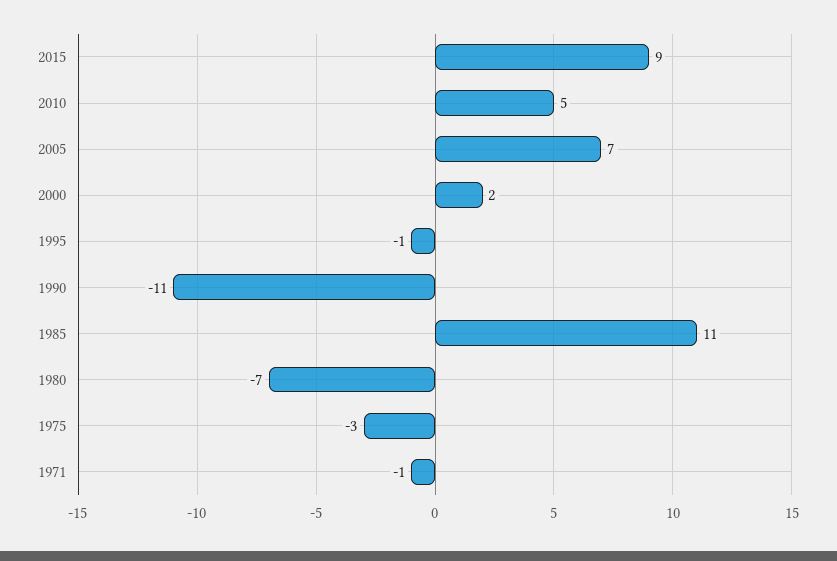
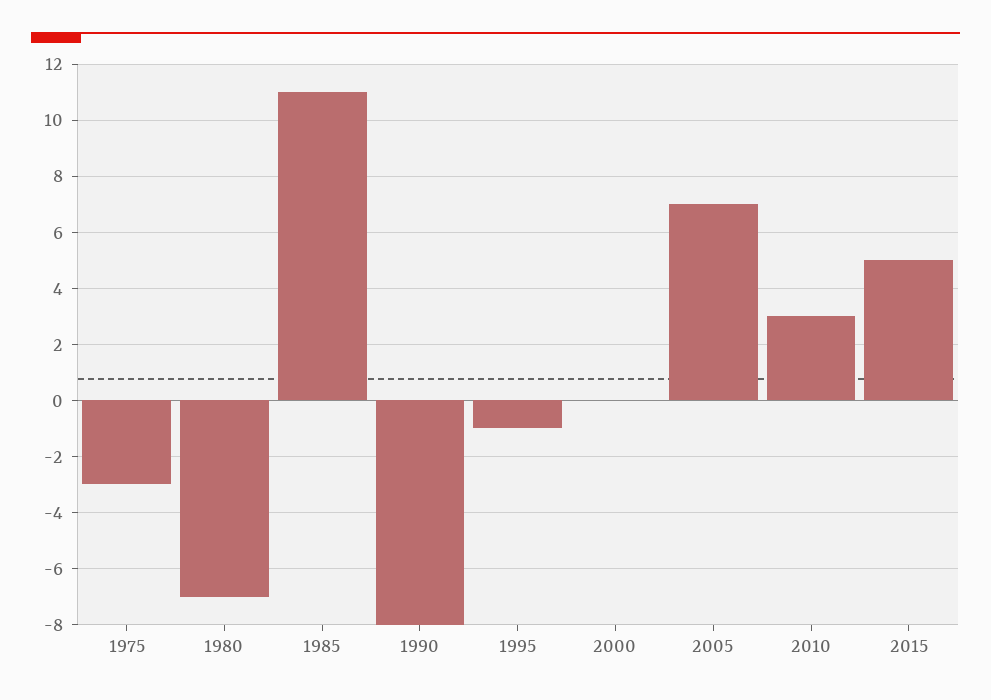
2015: 9 -> 5
2010: 5 -> 3
2000: 2 -> 0
1990: -11 -> -8
1971: -1 -> none

